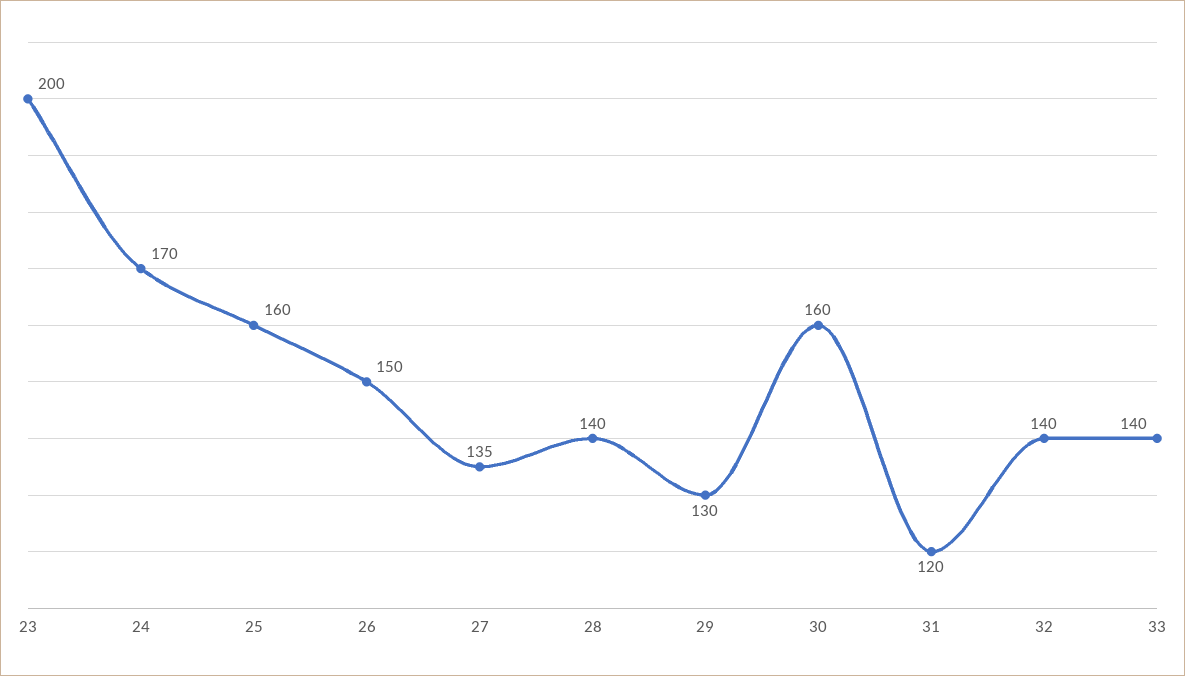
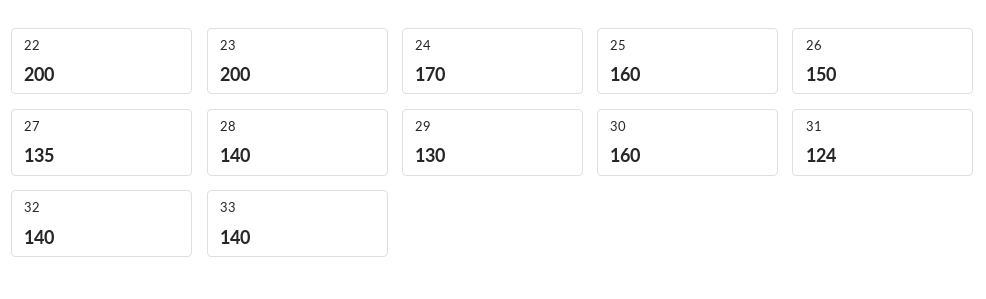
31: 120 -> 124
22: none -> 200

